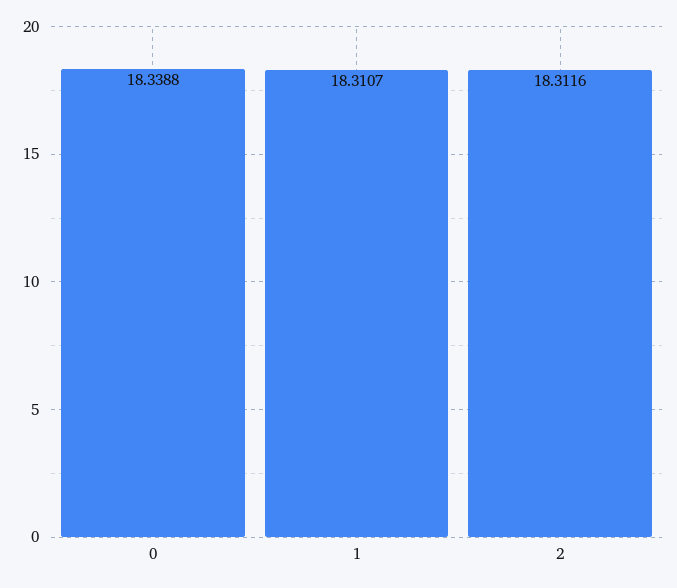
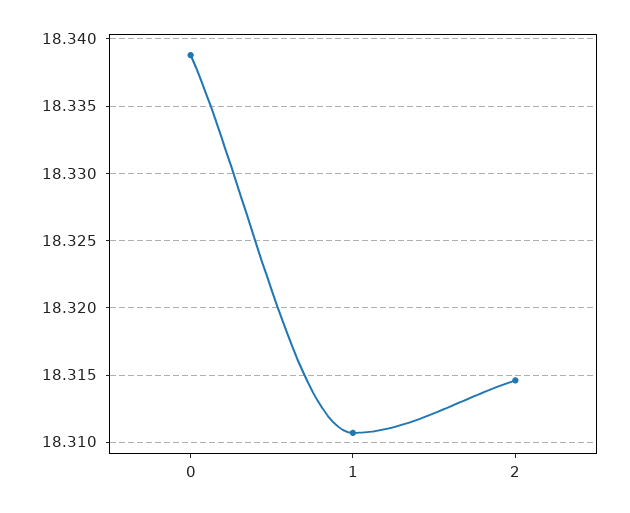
2: 18.3116 -> 18.3145

